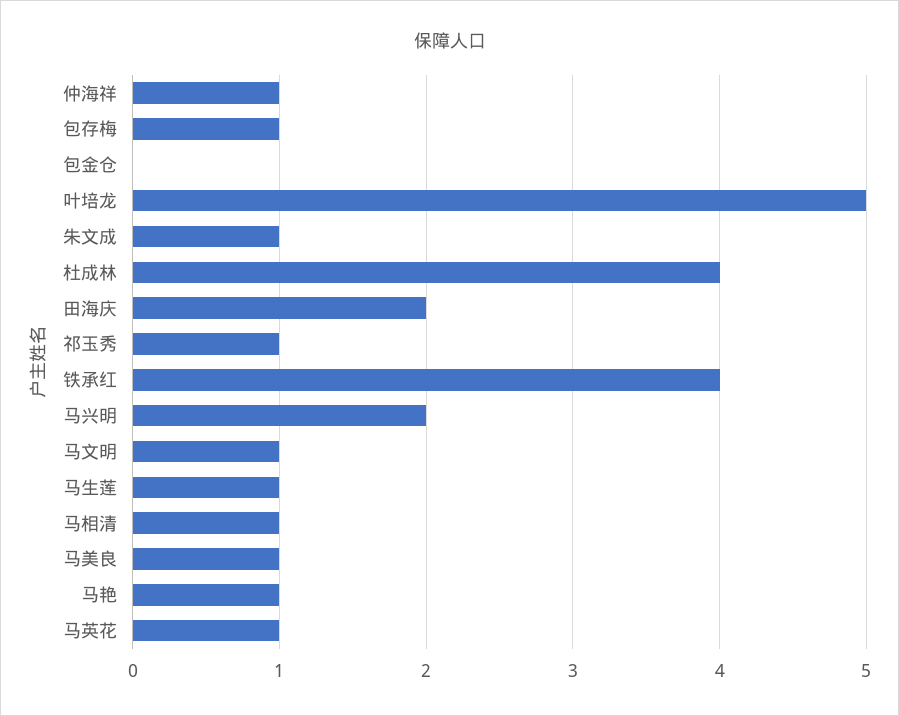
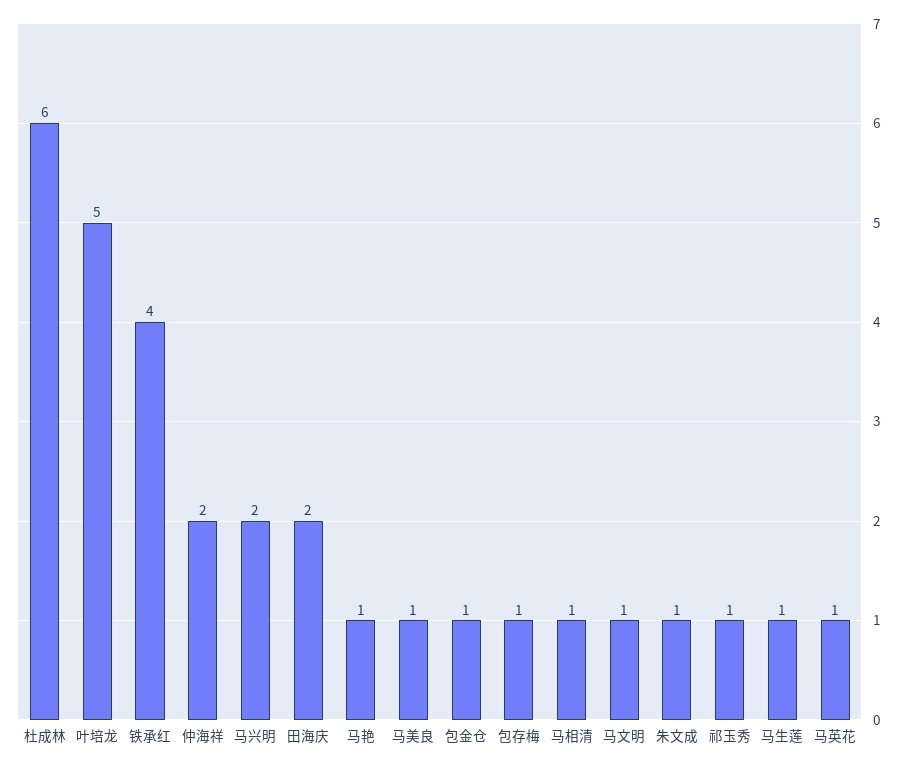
仲海祥: 1 -> 2
包金仓: 0 -> 1
杜成林: 4 -> 6

